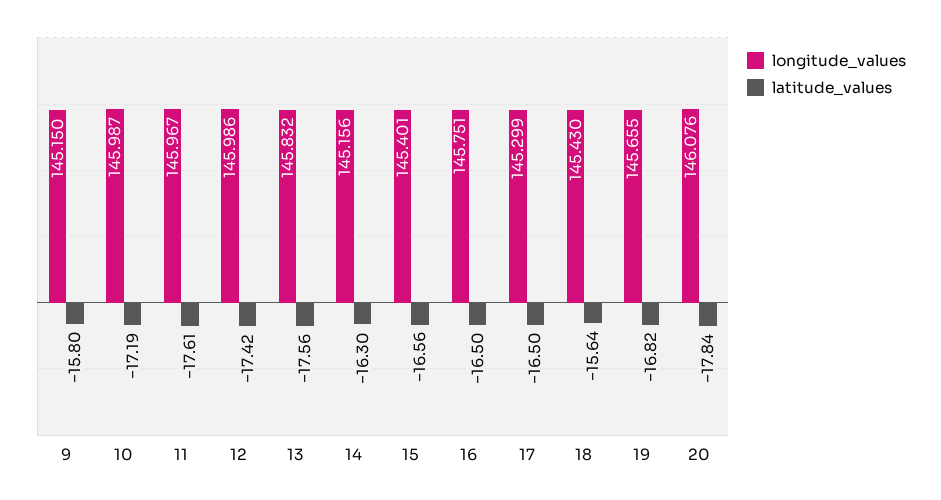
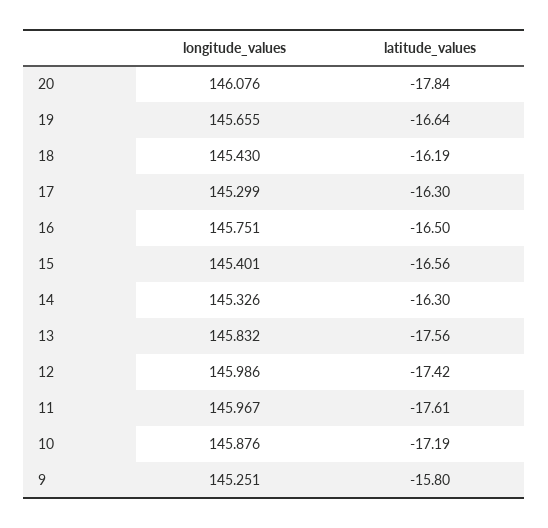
longitude_values, 9: 145.15 -> 145.251
longitude_values, 10: 145.987 -> 145.876
longitude_values, 14: 145.156 -> 145.326
latitude_values, 17: -16.5 -> -16.3
latitude_values, 18: -15.64 -> -16.19
latitude_values, 19: -16.82 -> -16.64

